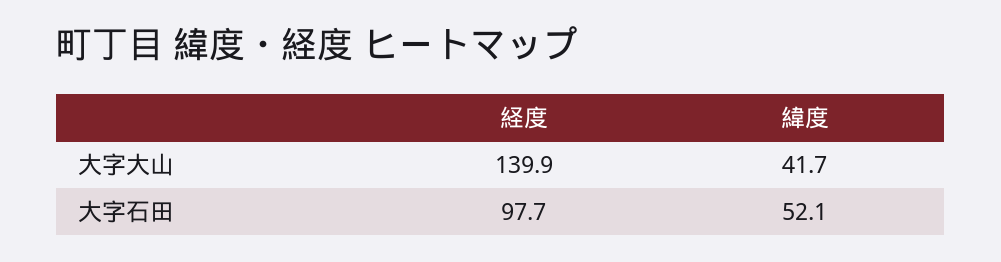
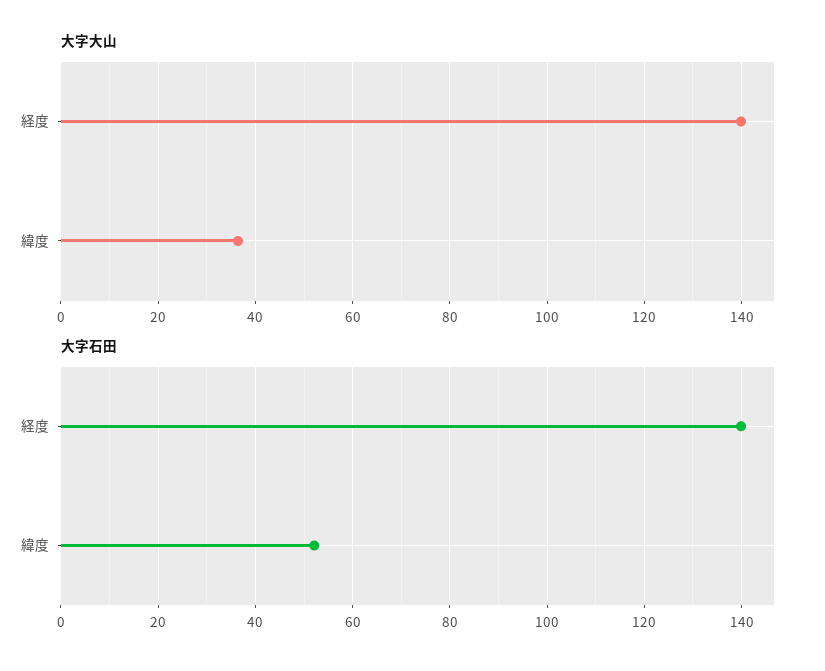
大字大山, 緯度: 41.7 -> 36
大字石田, 経度: 97.7 -> 140

